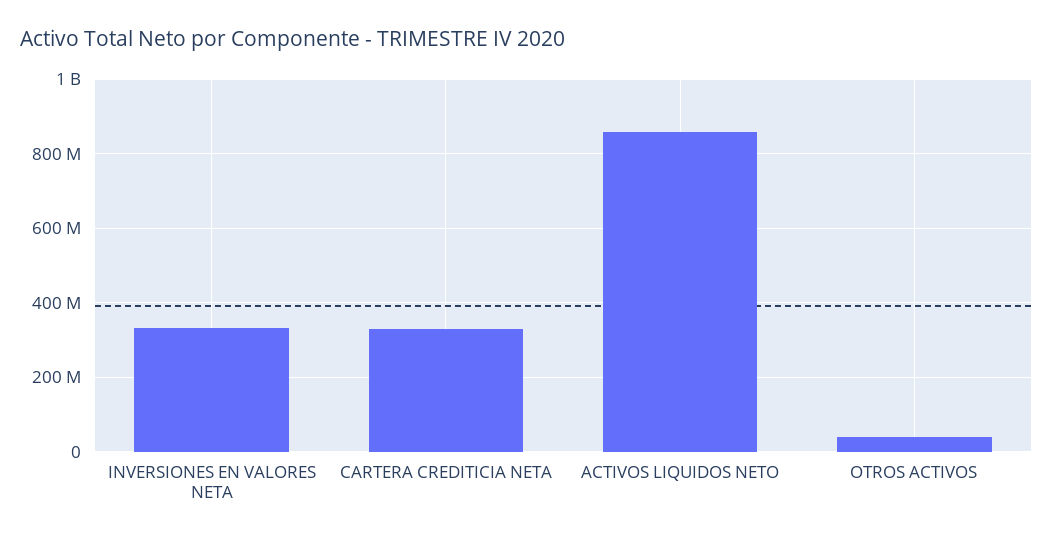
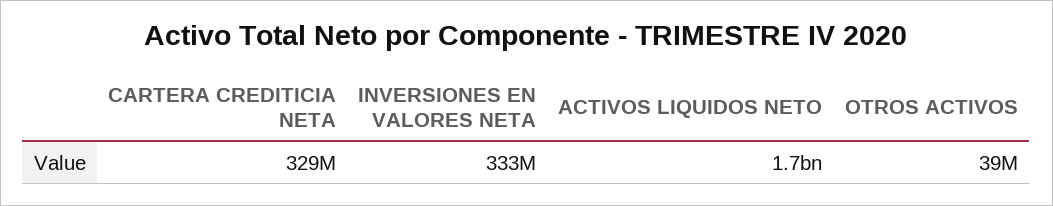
ACTIVOS LIQUIDOS NETO: 860000000 -> 1700000000

